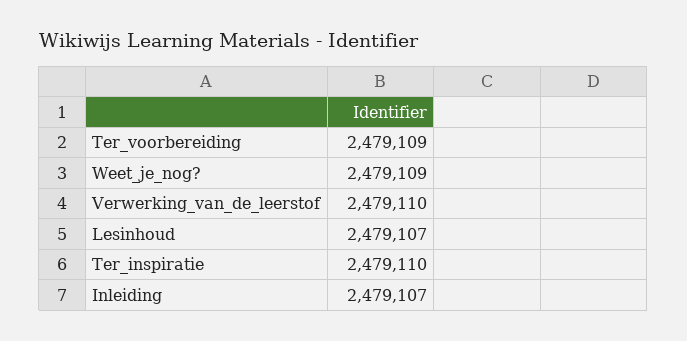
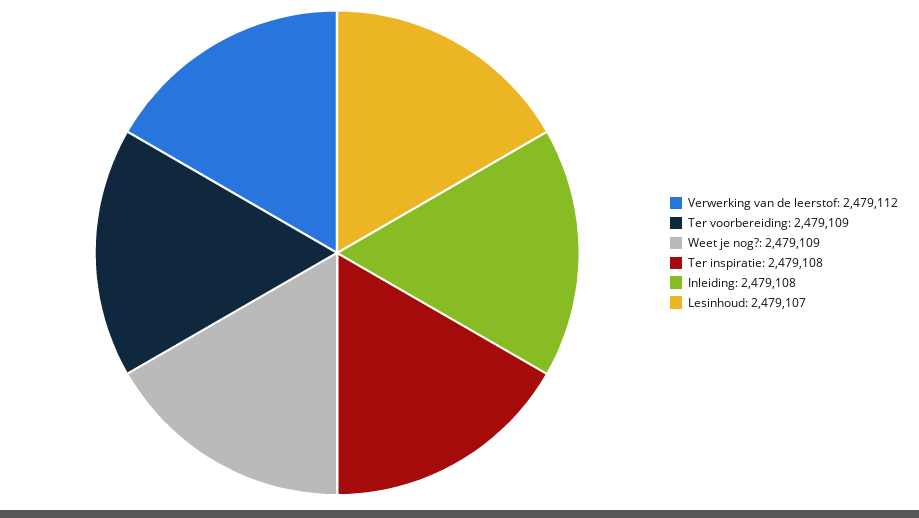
Verwerking_van_de_leerstof: 2479110 -> 2479112
Ter_inspiratie: 2479110 -> 2479108
Inleiding: 2479107 -> 2479108

